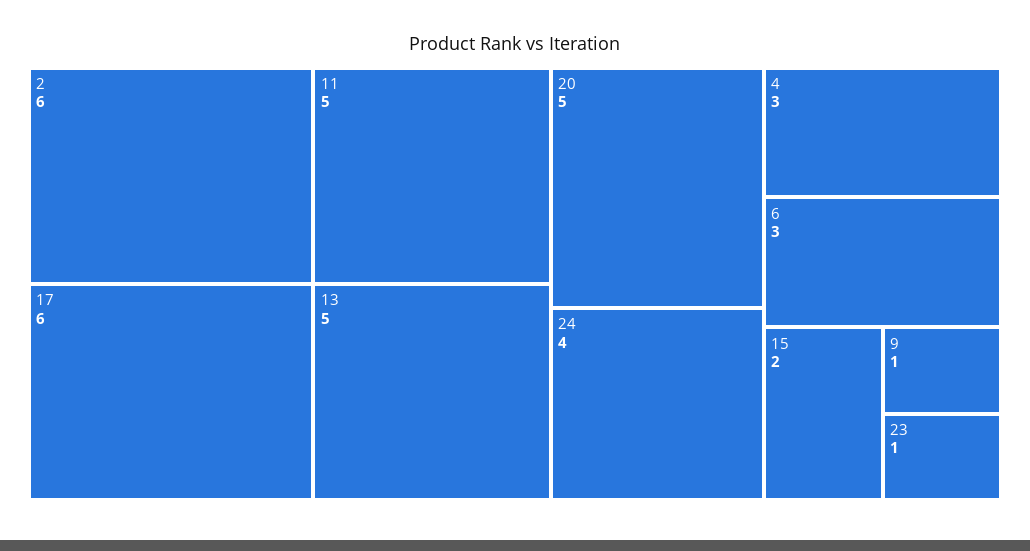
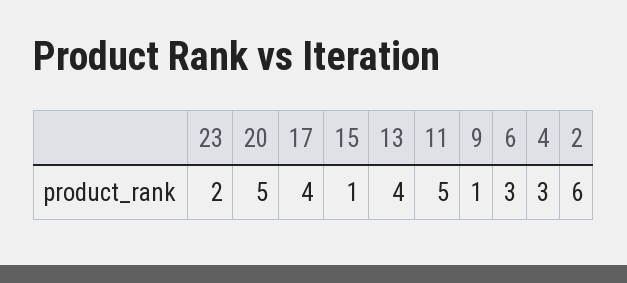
17: 6 -> 4
13: 5 -> 4
24: 4 -> none
15: 2 -> 1
23: 1 -> 2

